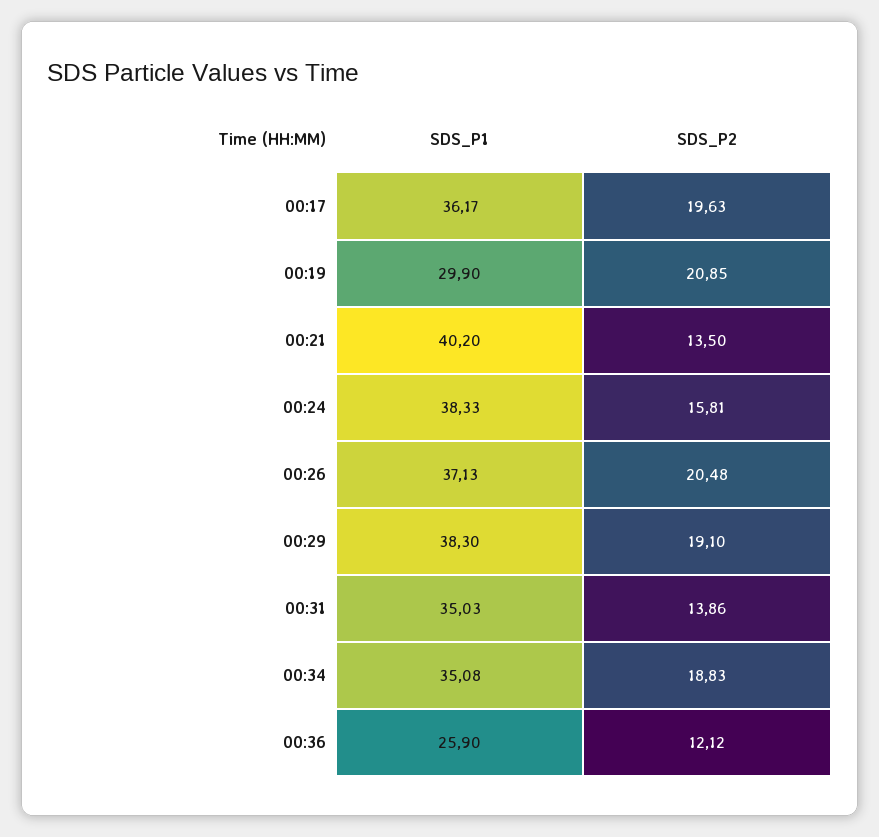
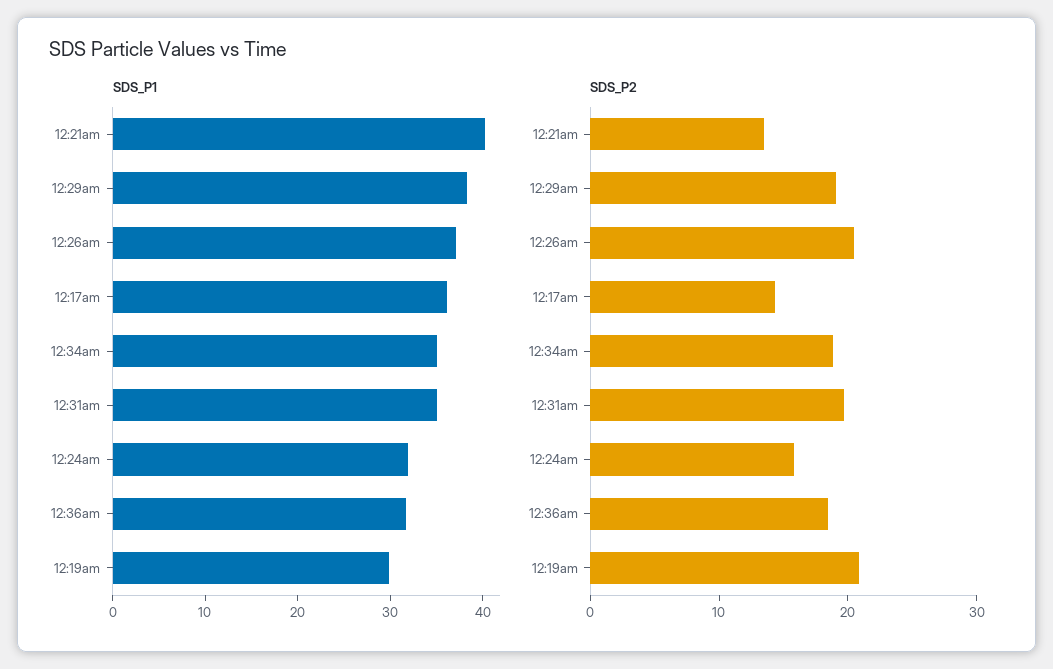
SDS_P2, 00:17: 19.63 -> 14
SDS_P1, 00:24: 38.33 -> 32
SDS_P2, 00:31: 13.86 -> 20
SDS_P1, 00:36: 25.9 -> 32
SDS_P2, 00:36: 12.12 -> 18

